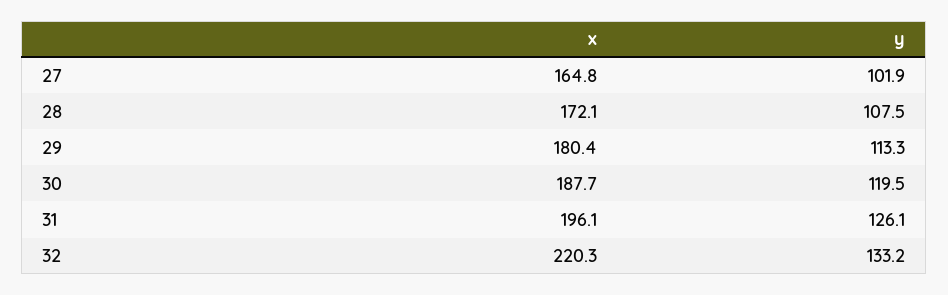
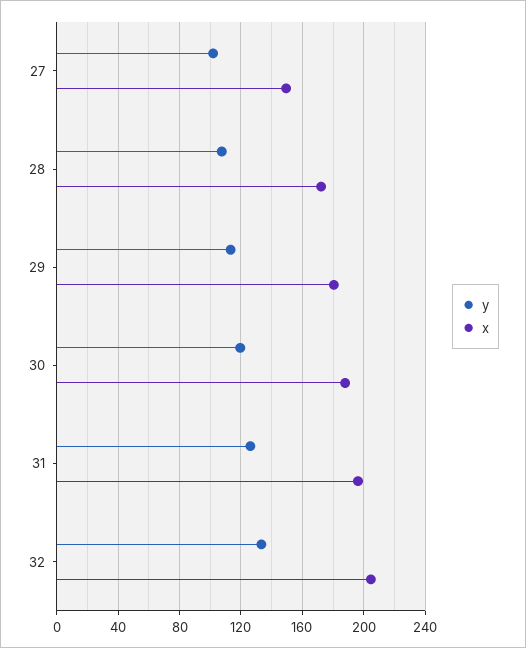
x, 27: 164.8 -> 150
x, 32: 220.3 -> 205

